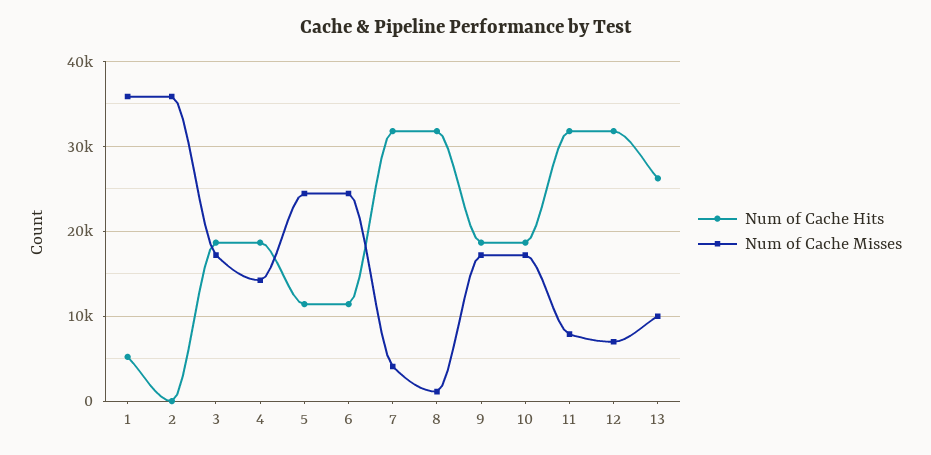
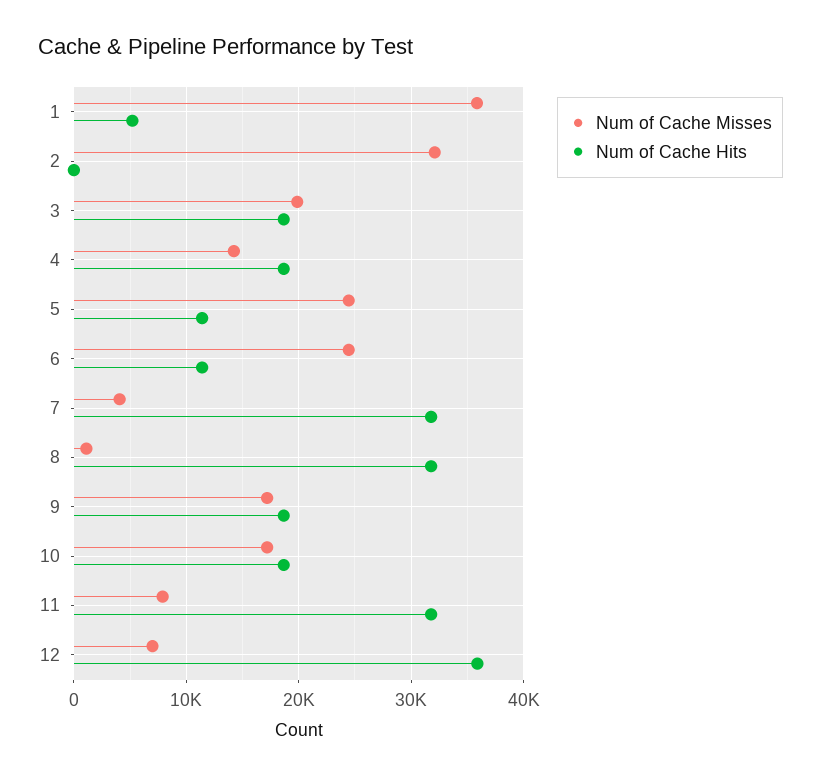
Num of Cache Misses, 2: 36000 -> 32000
Num of Cache Misses, 3: 17000 -> 20000
Num of Cache Hits, 12: 32000 -> 36000
Num of Cache Hits, 13: 26000 -> none
Num of Cache Misses, 13: 10000 -> none

